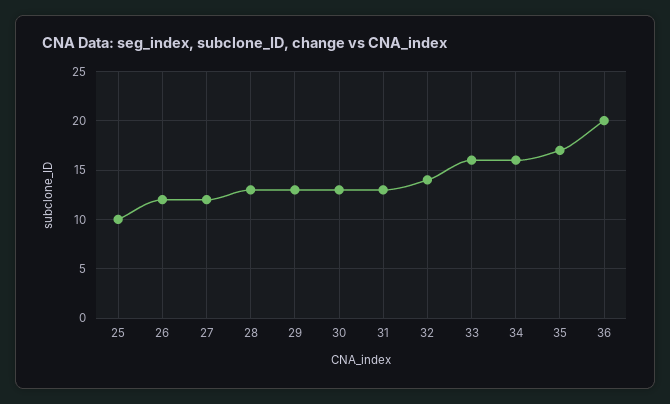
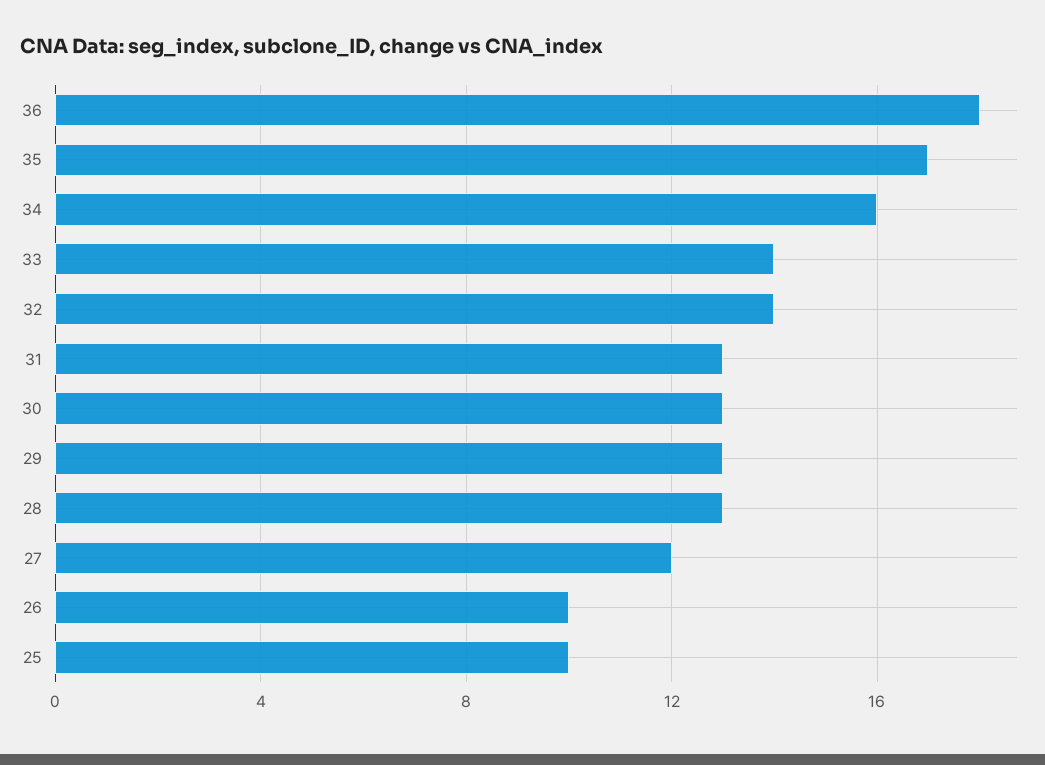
26: 12 -> 10
33: 16 -> 14
36: 20 -> 18

